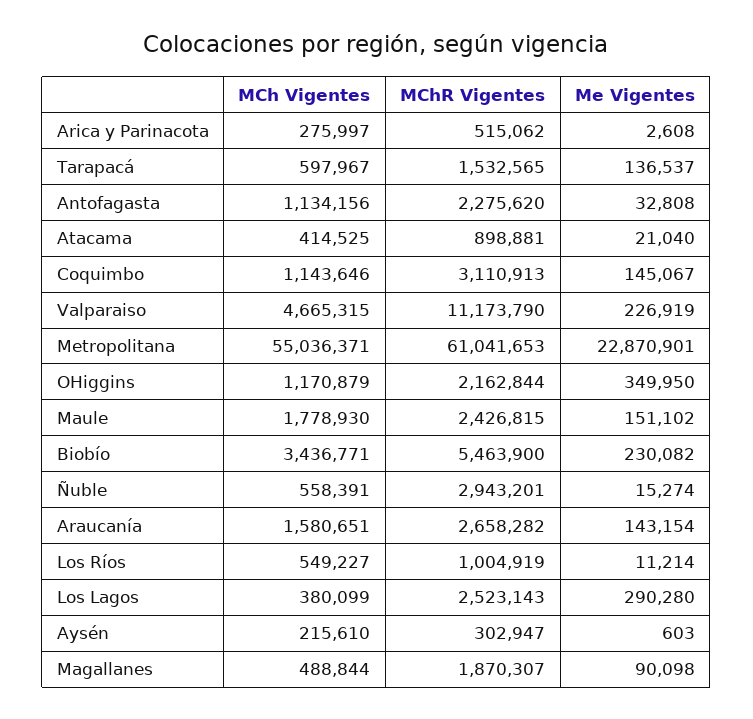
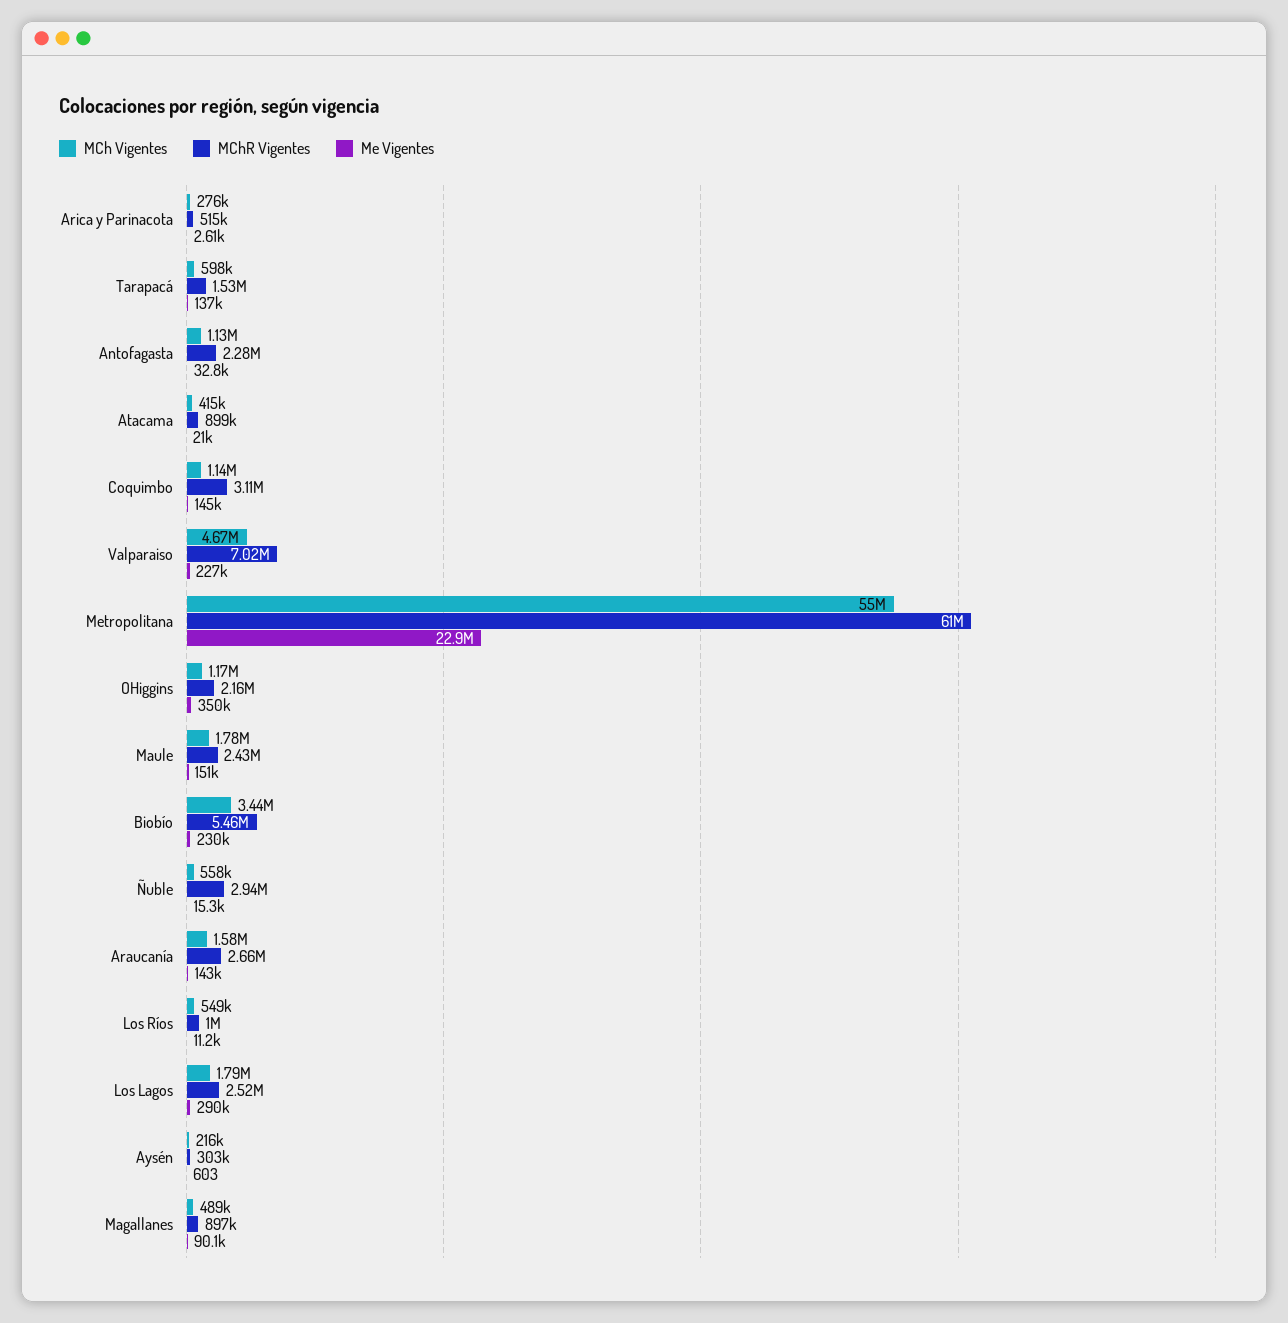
MChR Vigentes, Valparaiso: 11173790 -> 7020000
MCh Vigentes, Los Lagos: 380099 -> 1790000
MChR Vigentes, Magallanes: 1870307 -> 897000

